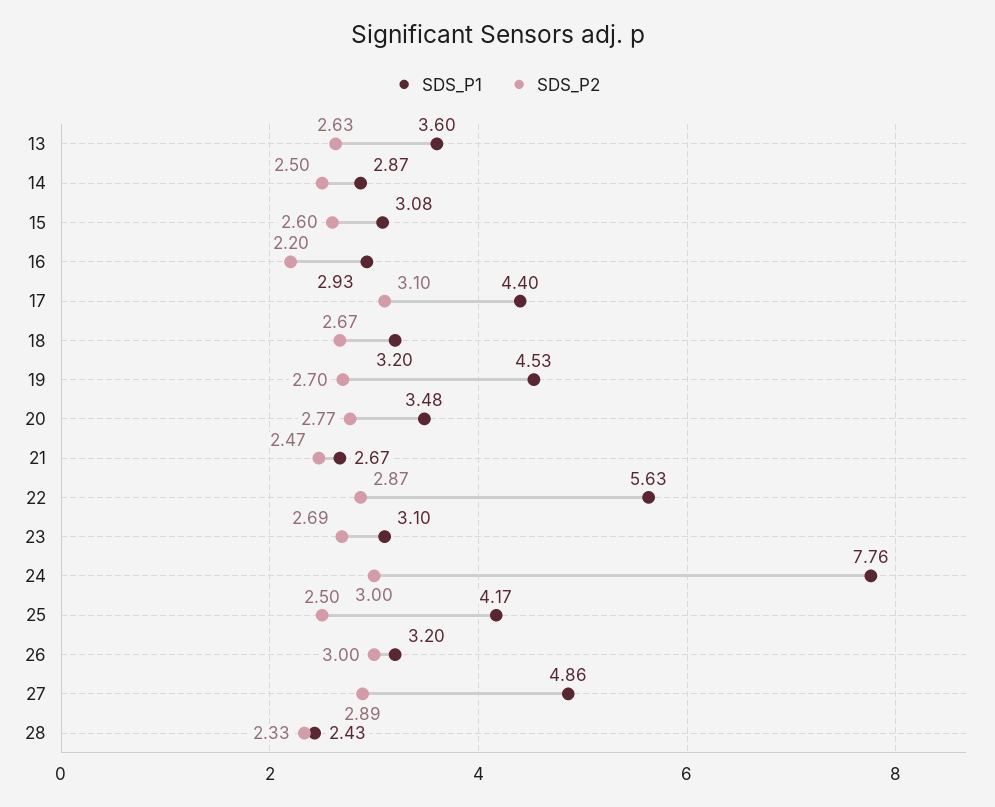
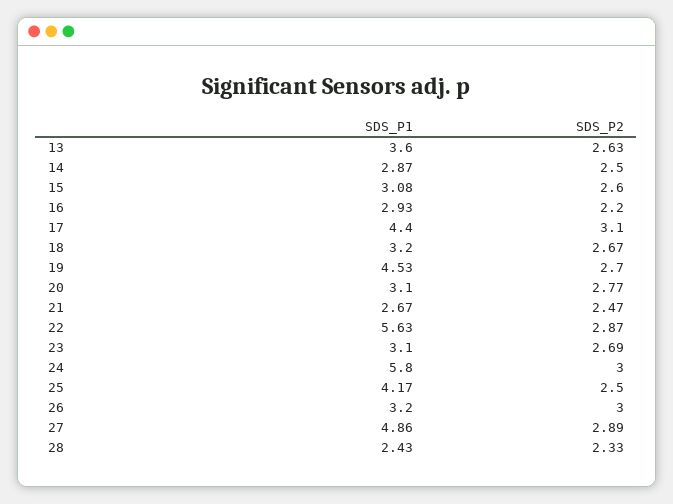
SDS_P1, 20: 3.48 -> 3.1
SDS_P1, 24: 7.76 -> 5.8

